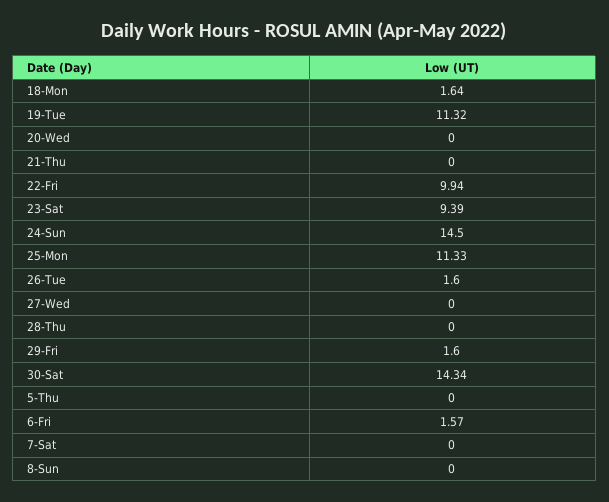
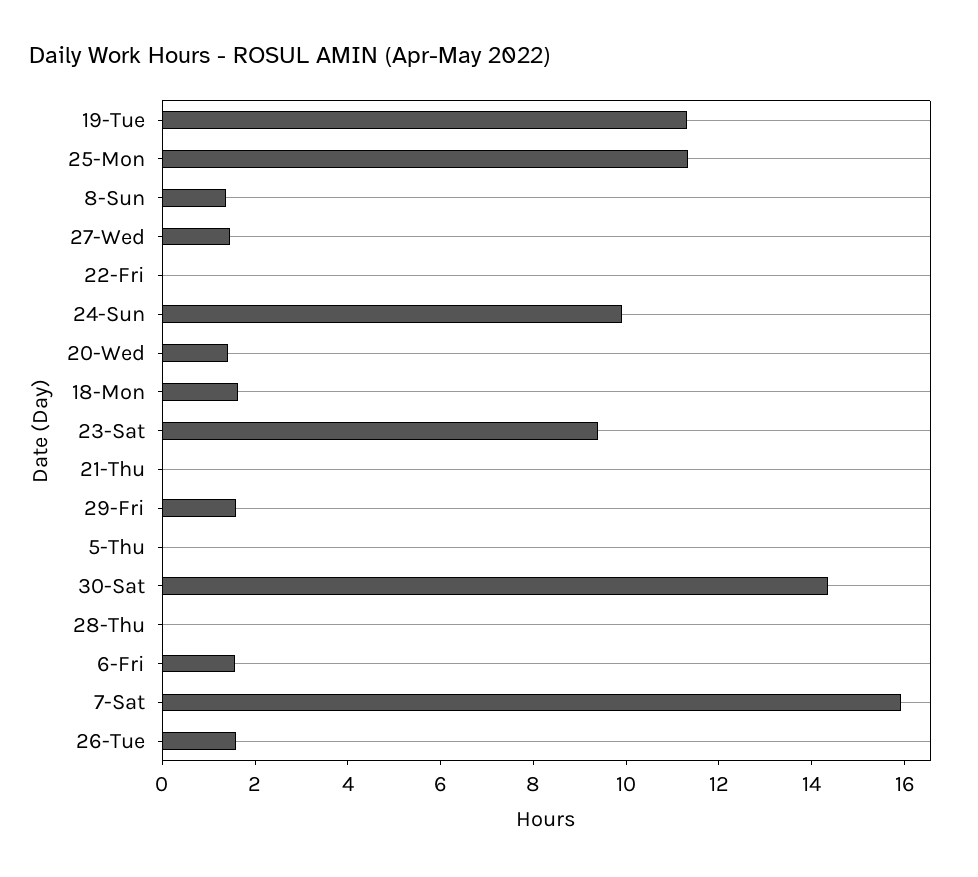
20-Wed: 0 -> 1.5
22-Fri: 9.94 -> 0
24-Sun: 14.5 -> 10
27-Wed: 0 -> 1.5
7-Sat: 0 -> 16
8-Sun: 0 -> 1.5

